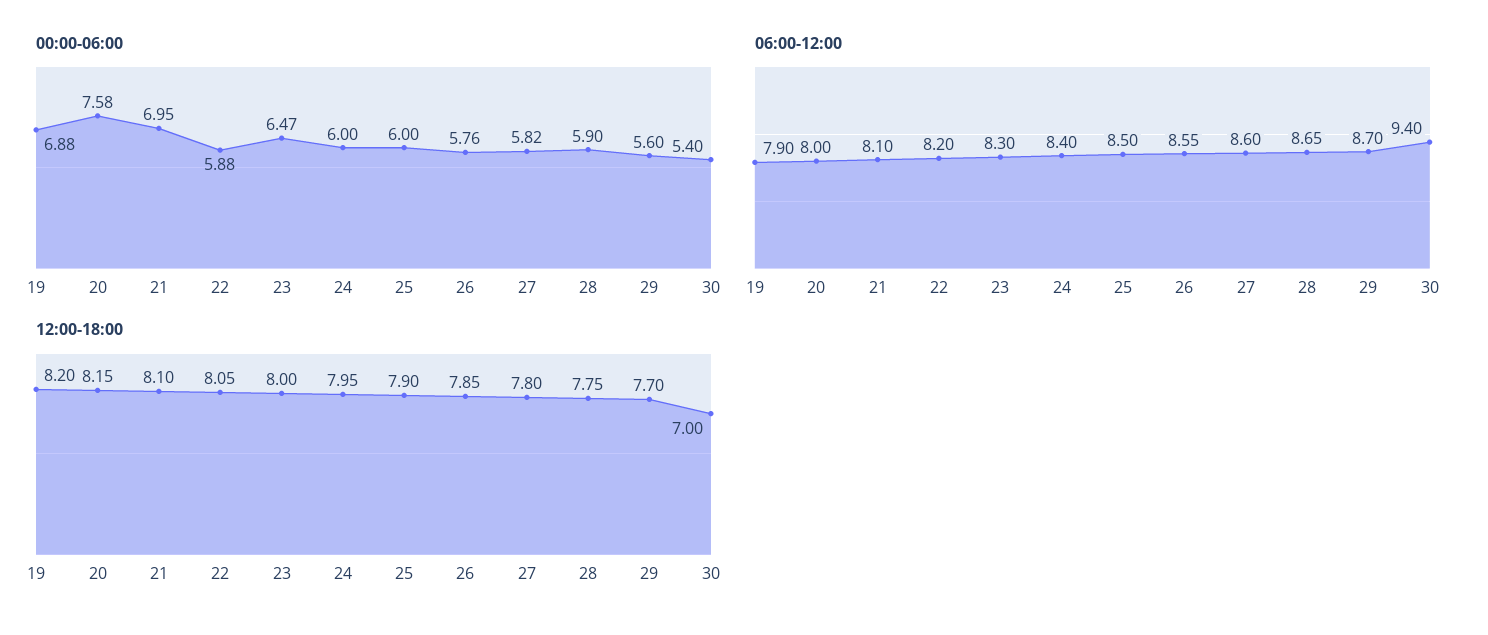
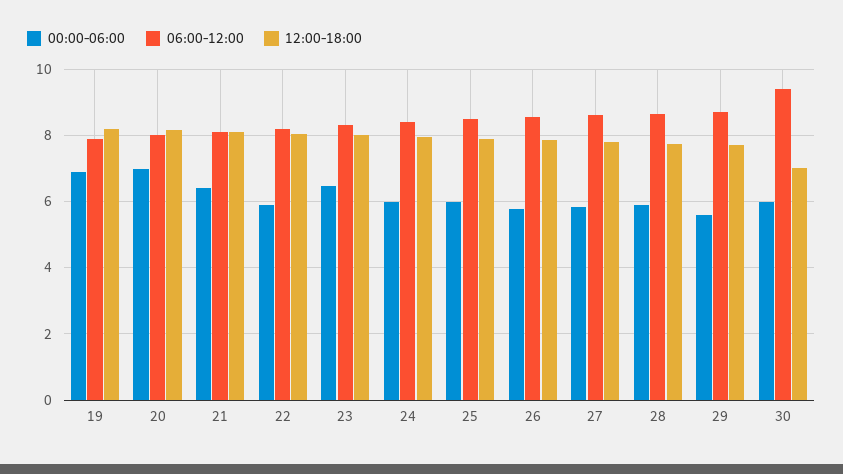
00:00-06:00, 20: 7.58 -> 7
00:00-06:00, 21: 6.95 -> 6.4
00:00-06:00, 30: 5.4 -> 6

